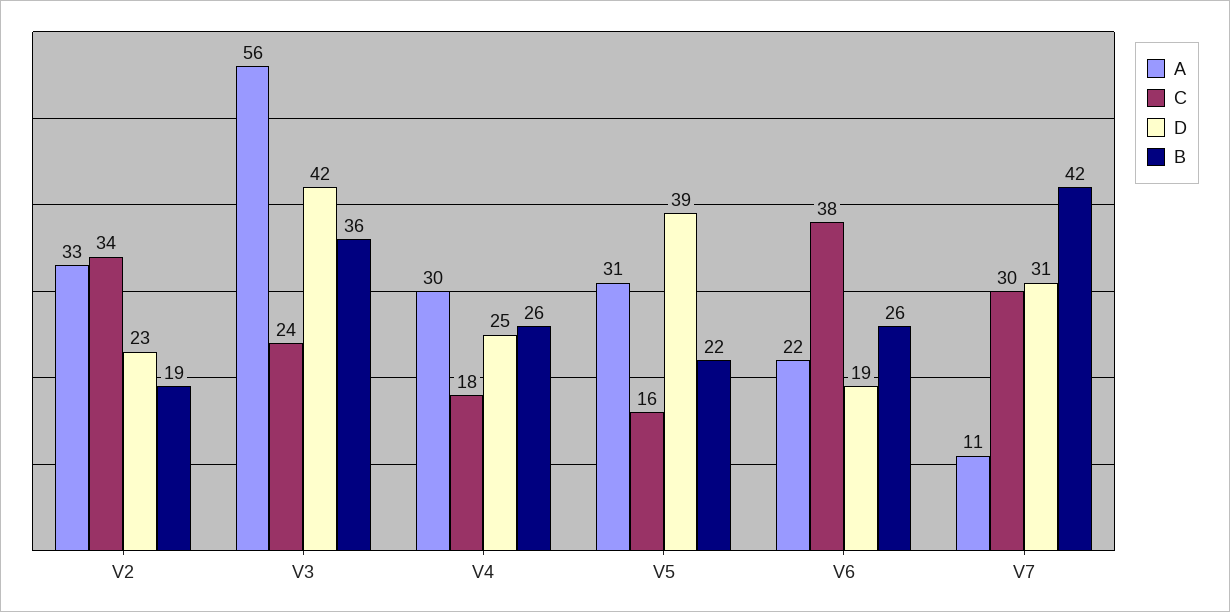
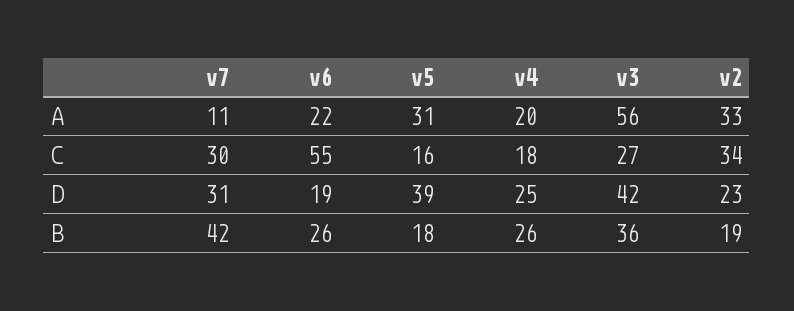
C, V3: 24 -> 27
A, V4: 30 -> 20
B, V5: 22 -> 18
C, V6: 38 -> 55

